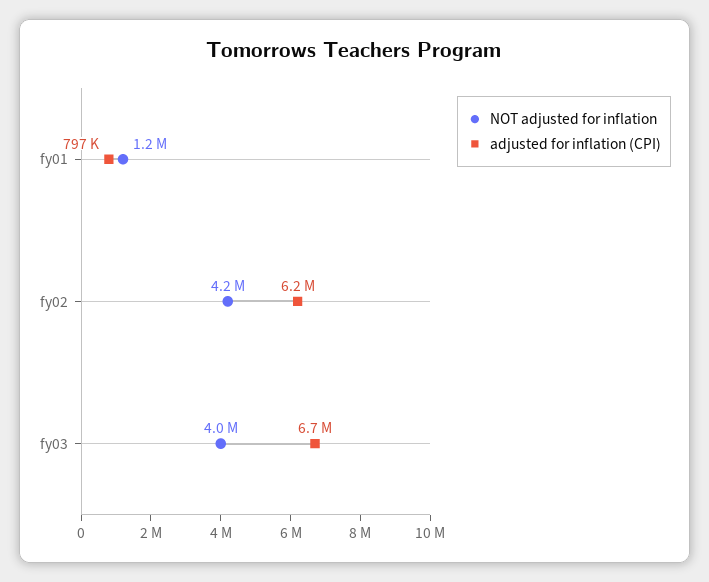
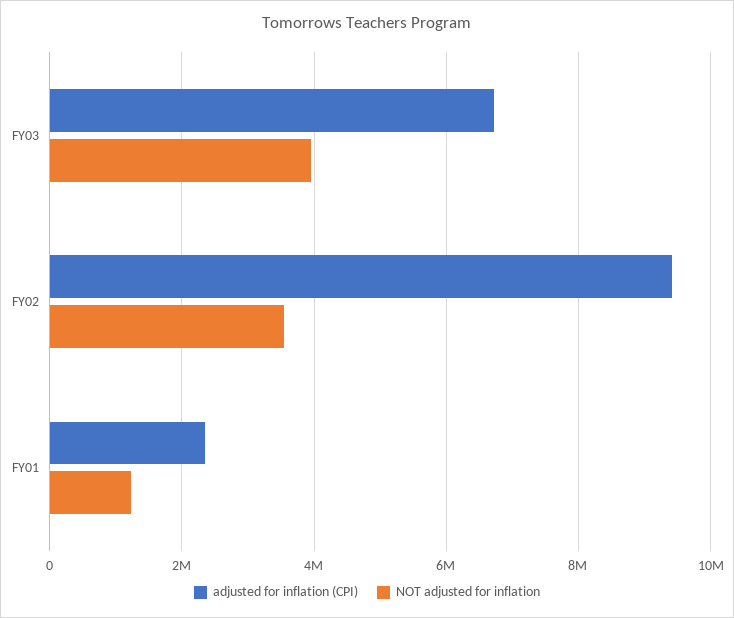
adjusted for inflation (CPI), fy01: 797000 -> 2400000
NOT adjusted for inflation, fy02: 4200000 -> 3600000
adjusted for inflation (CPI), fy02: 6200000 -> 9400000

